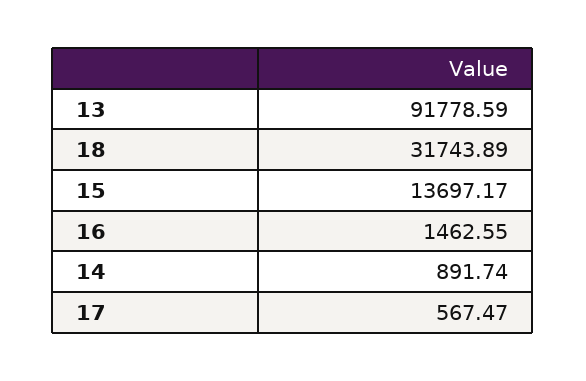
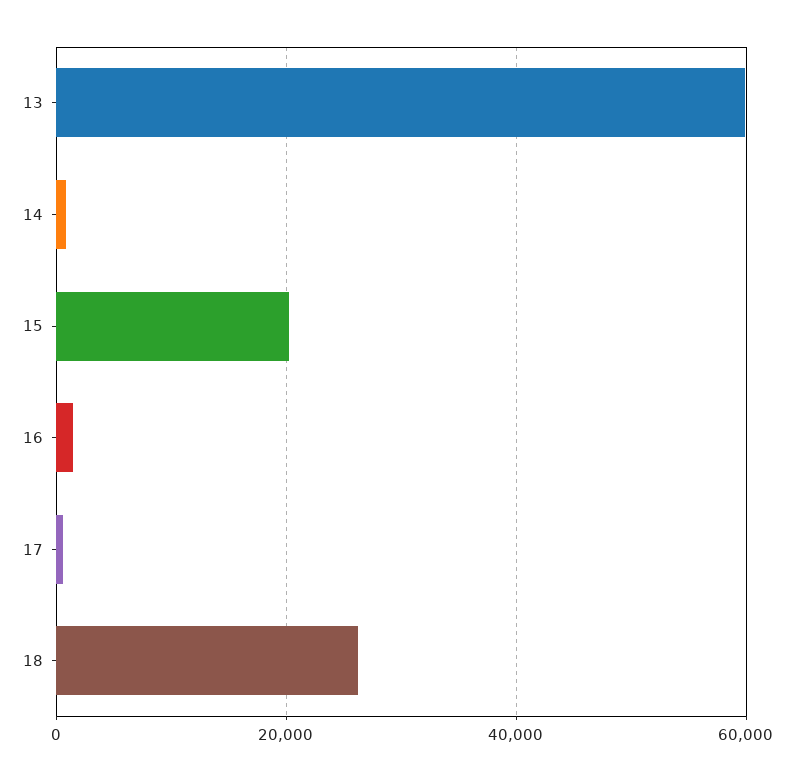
13: 91778.59 -> 60000
18: 31743.89 -> 26000
15: 13697.17 -> 20000

